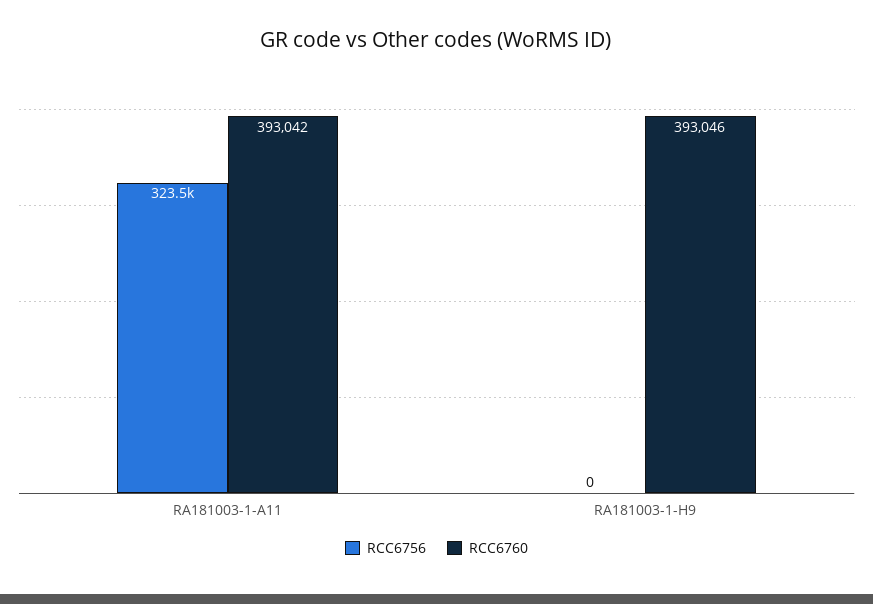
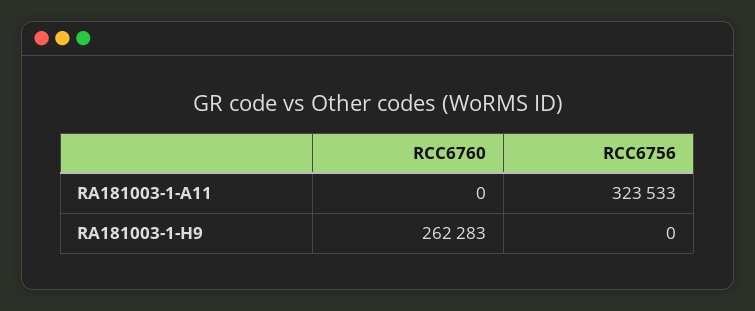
RCC6760, RA181003-1-A11: 393042 -> 0
RCC6760, RA181003-1-H9: 393046 -> 262283

